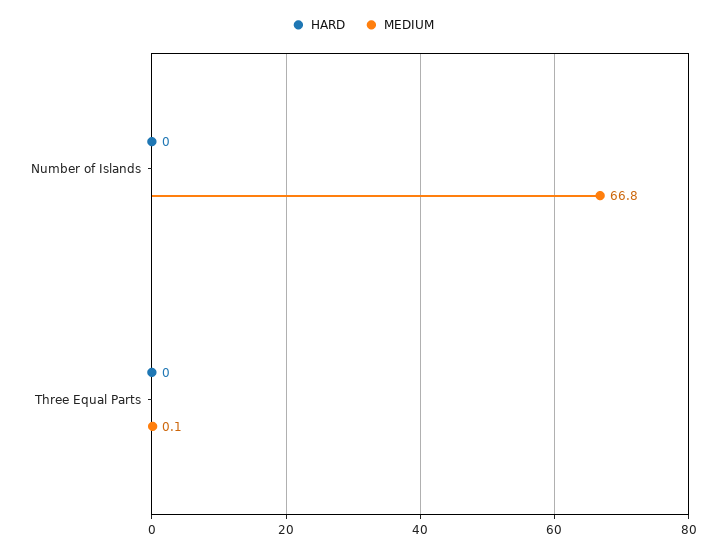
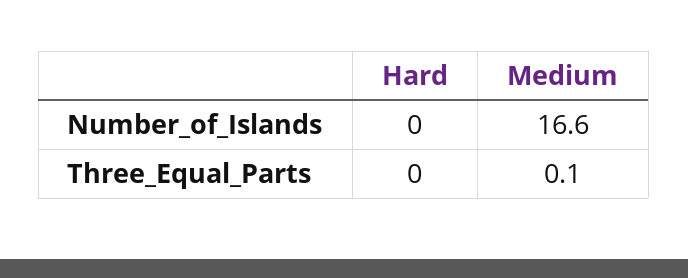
MEDIUM, Number of Islands: 66.8 -> 16.6

